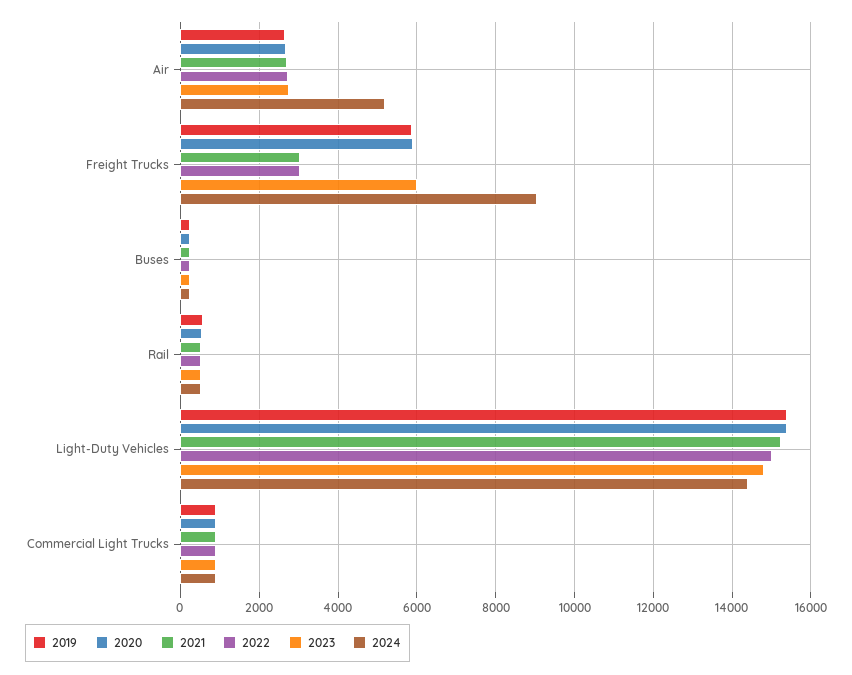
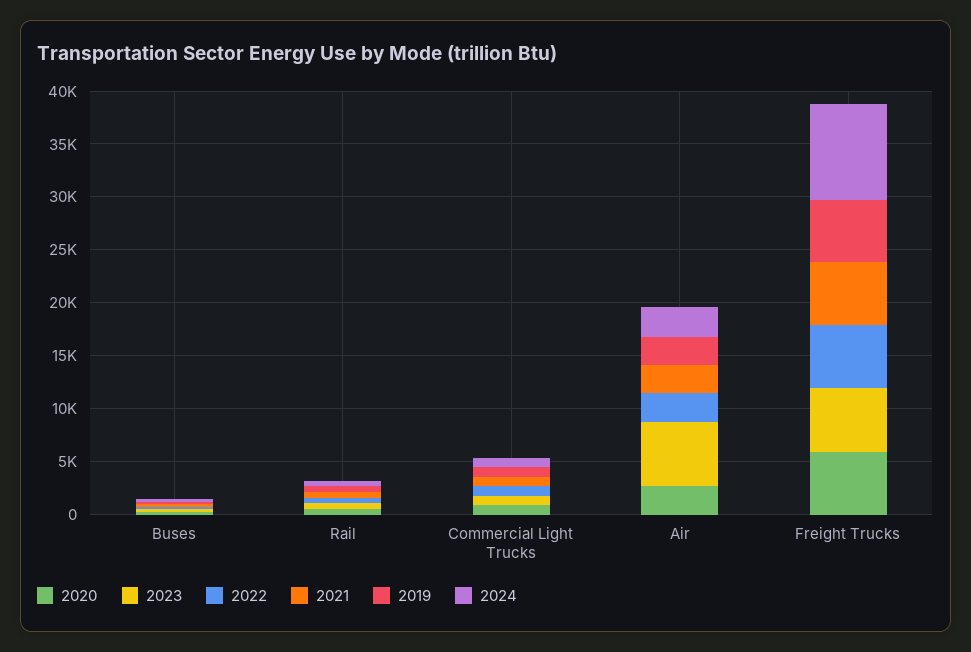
2023, Air: 2800 -> 6000
2024, Air: 5200 -> 3000
2021, Freight Trucks: 3000 -> 6000
2022, Freight Trucks: 3000 -> 6000
2019, Light-Duty Vehicles: 15400 -> none
2020, Light-Duty Vehicles: 15400 -> none
2021, Light-Duty Vehicles: 15200 -> none
2022, Light-Duty Vehicles: 15000 -> none
2023, Light-Duty Vehicles: 14800 -> none
2024, Light-Duty Vehicles: 14400 -> none

